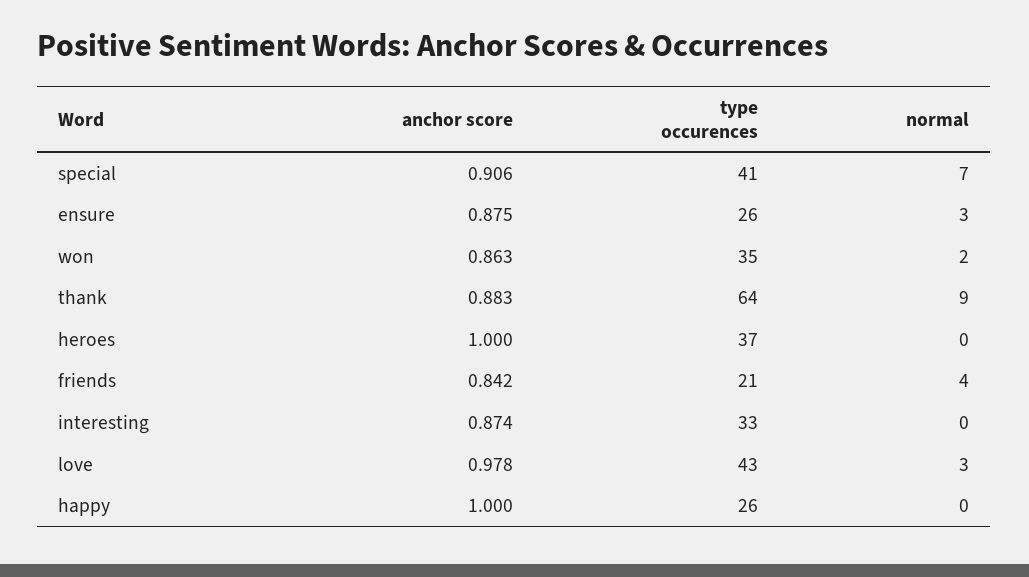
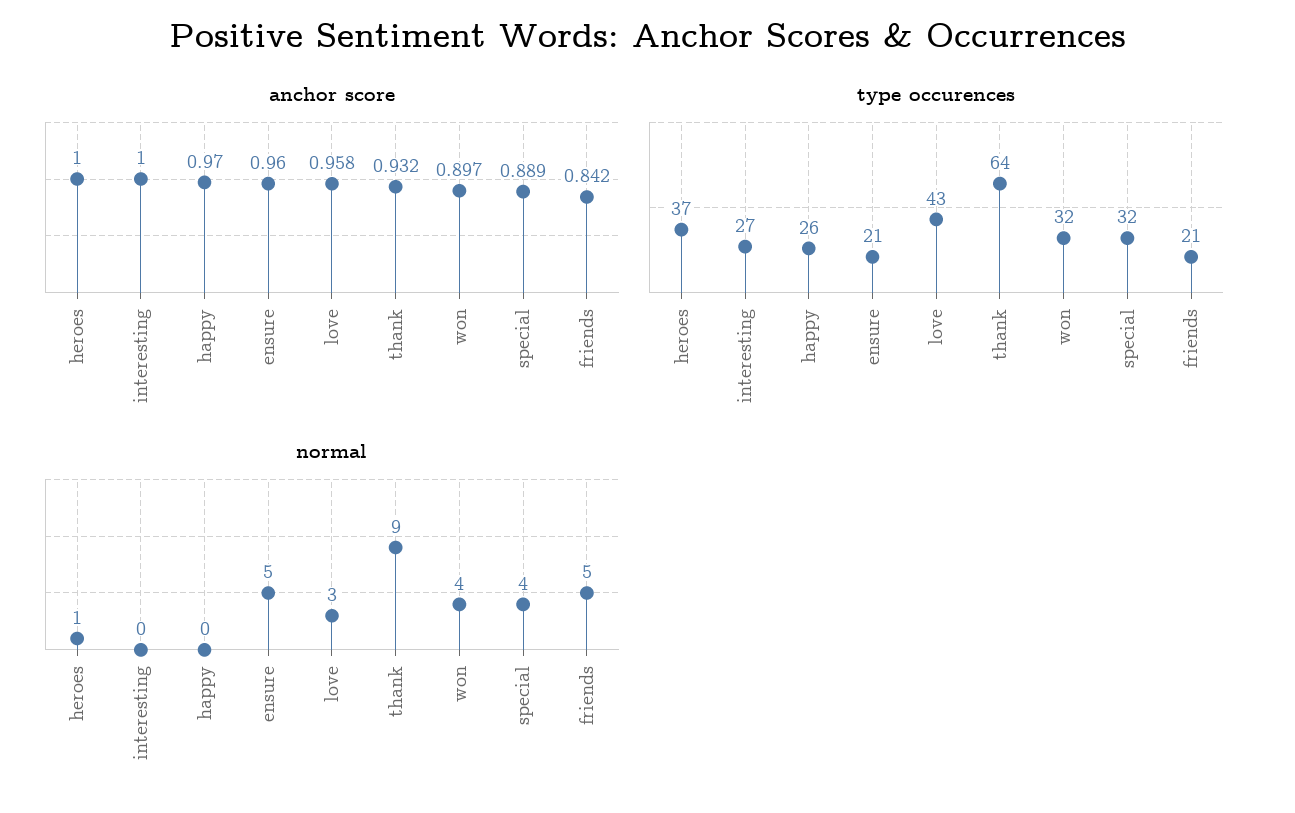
anchor score, special: 0.906 -> 0.889
type occurences, special: 41 -> 32
normal, special: 7 -> 4
anchor score, ensure: 0.875 -> 0.96
type occurences, ensure: 26 -> 21
normal, ensure: 3 -> 5
anchor score, won: 0.863 -> 0.897
type occurences, won: 35 -> 32
normal, won: 2 -> 4
anchor score, thank: 0.883 -> 0.932
normal, heroes: 0 -> 1
normal, friends: 4 -> 5
anchor score, interesting: 0.874 -> 1
type occurences, interesting: 33 -> 27
anchor score, love: 0.978 -> 0.958
anchor score, happy: 1 -> 0.97

